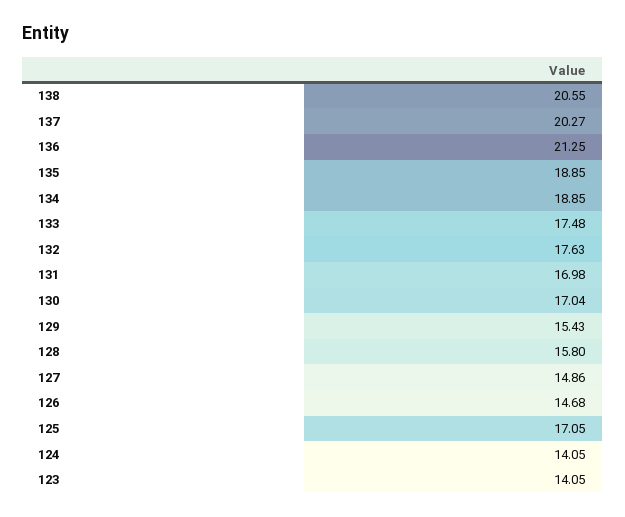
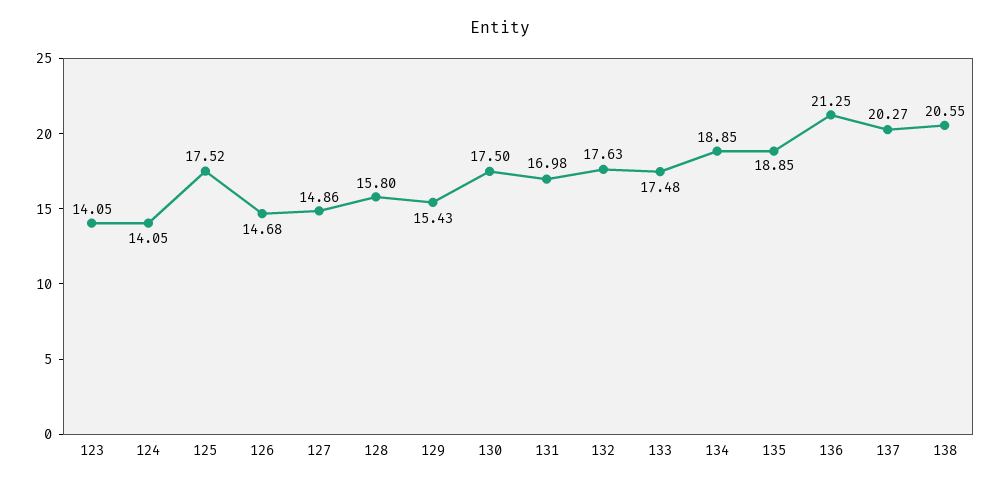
130: 17.04 -> 17.5
125: 17.05 -> 17.52

